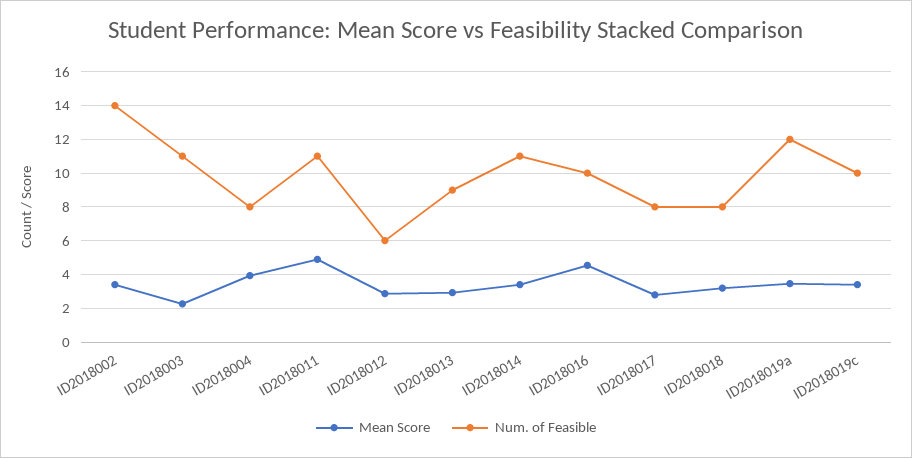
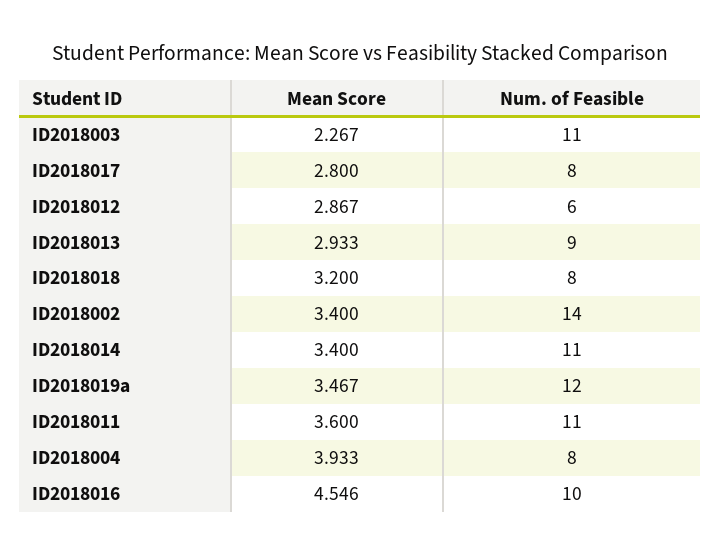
Mean Score, ID2018011: 5 -> 3.6
Mean Score, ID2018019c: 3.5 -> none
Num. of Feasible, ID2018019c: 10 -> none

